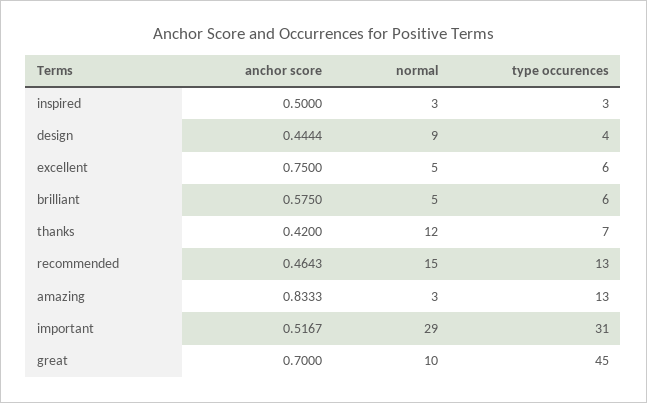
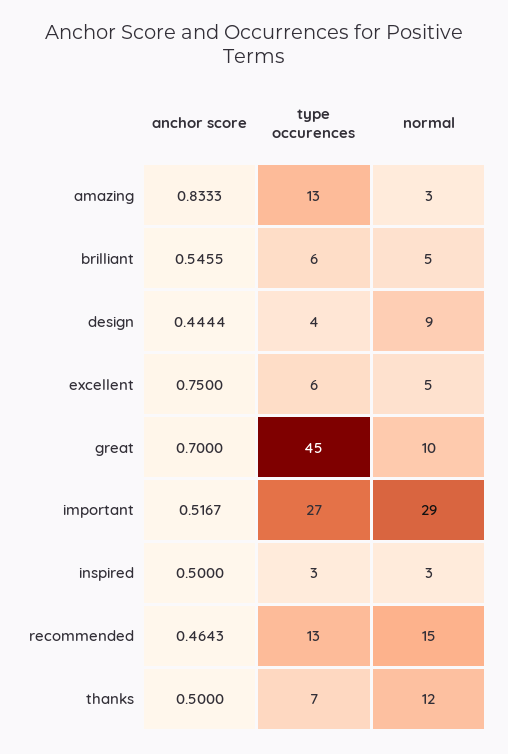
anchor score, brilliant: 0.575 -> 0.5455
anchor score, thanks: 0.42 -> 0.5
type occurences, important: 31 -> 27

